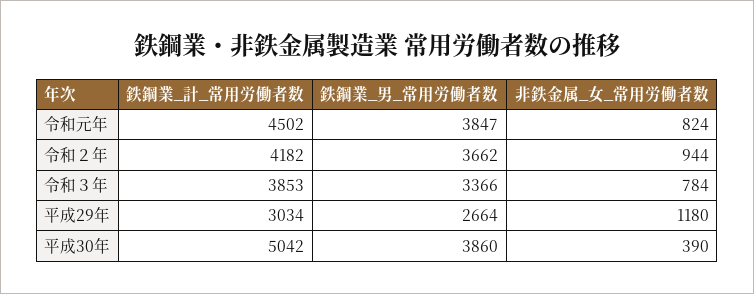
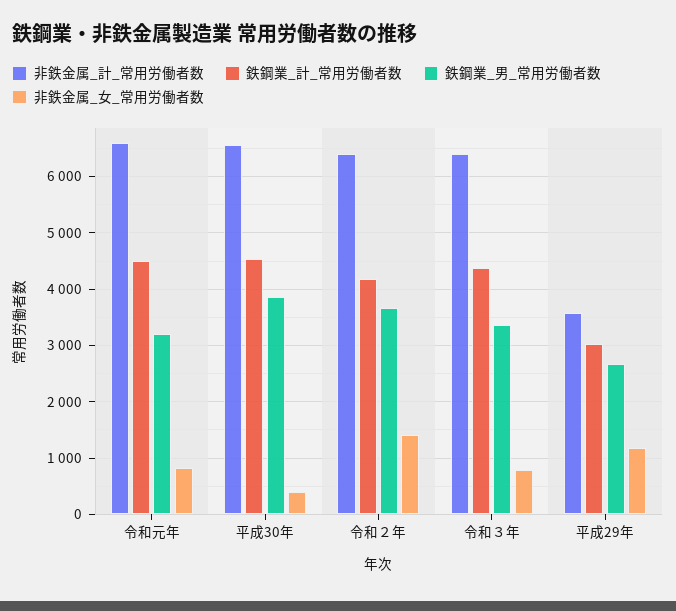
鉄鋼業_男_常用労働者数, 令和元年: 3847 -> 3200
非鉄金属_女_常用労働者数, 令和２年: 944 -> 1400
鉄鋼業_計_常用労働者数, 令和３年: 3853 -> 4400
鉄鋼業_計_常用労働者数, 平成30年: 5042 -> 4600
非鉄金属_計_常用労働者数, 令和元年: none -> 6600
非鉄金属_計_常用労働者数, 平成30年: none -> 6600
非鉄金属_計_常用労働者数, 令和２年: none -> 6400
非鉄金属_計_常用労働者数, 令和３年: none -> 6400
非鉄金属_計_常用労働者数, 平成29年: none -> 3600

